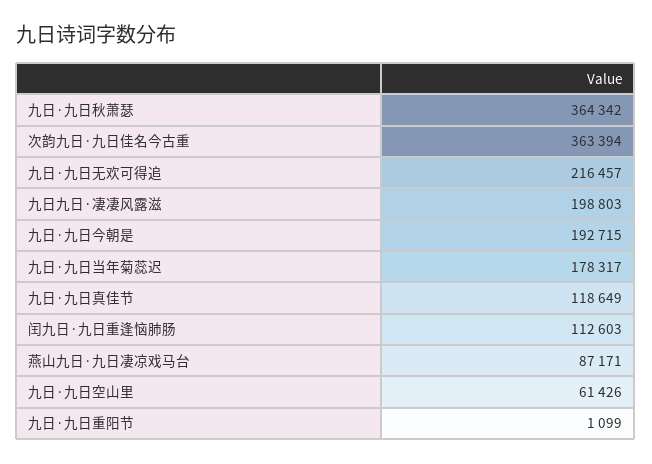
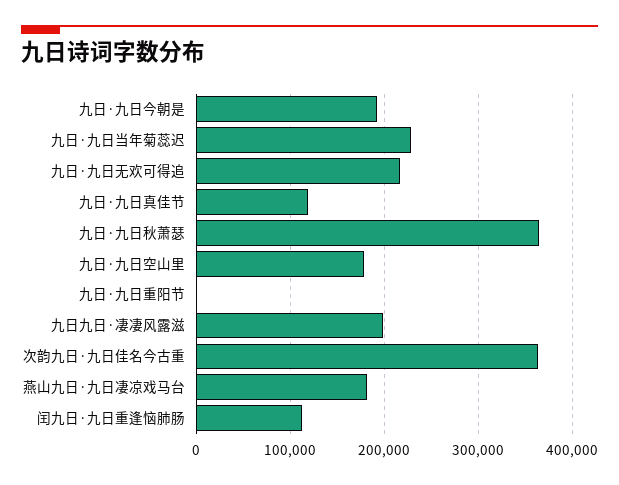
九日·九日当年菊蕊迟: 178317 -> 230000
燕山九日·九日凄凉戏马台: 87171 -> 180000
九日·九日空山里: 61426 -> 180000

